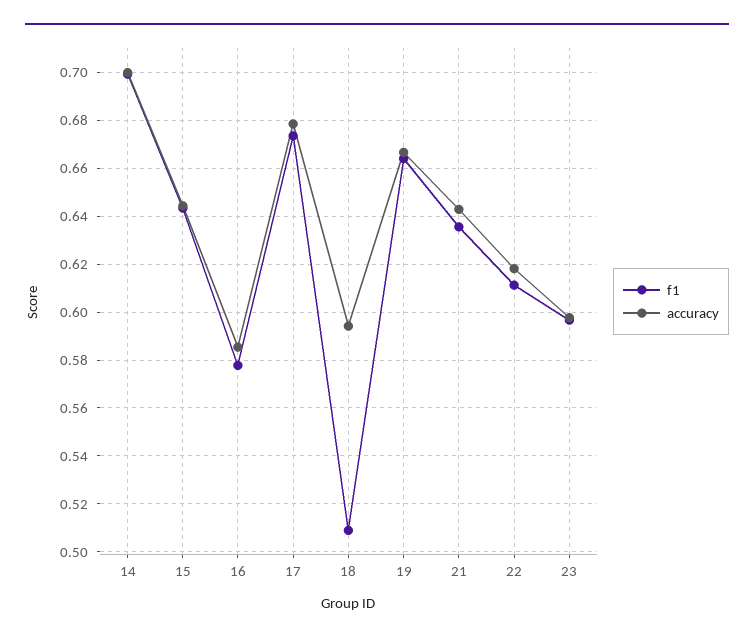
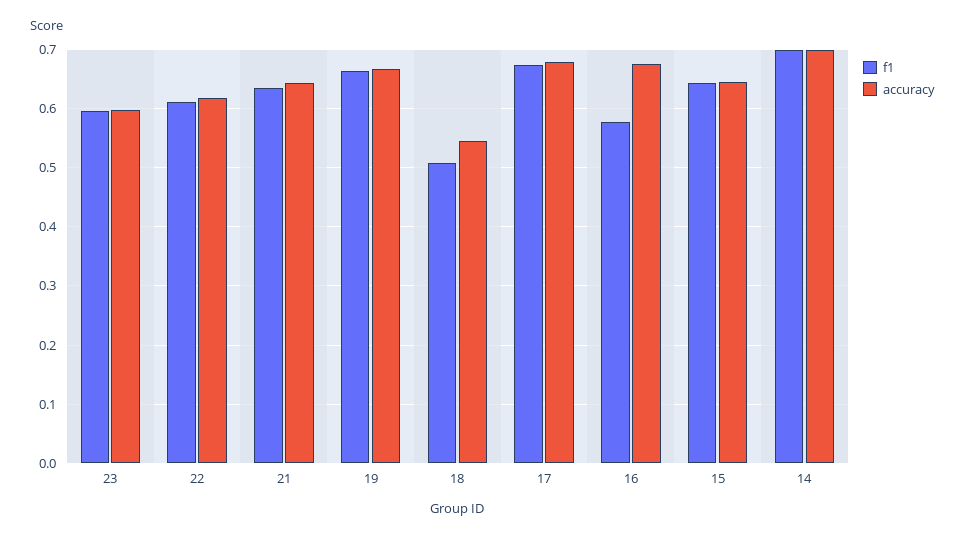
accuracy, 16: 0.585 -> 0.68
accuracy, 18: 0.595 -> 0.54

